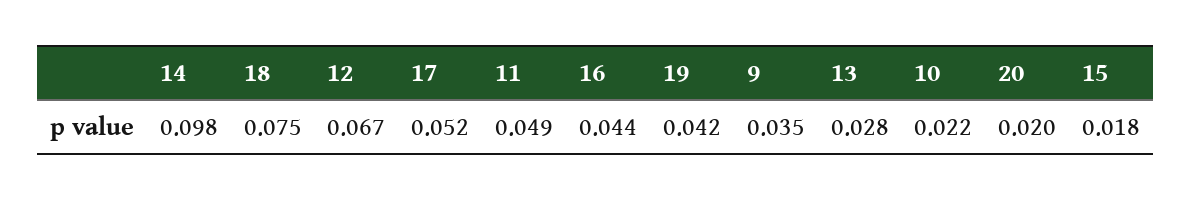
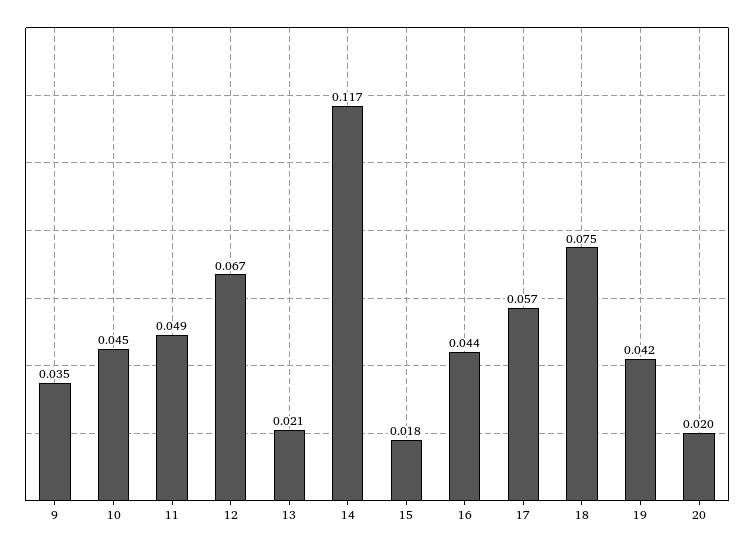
14: 0.098 -> 0.117
17: 0.052 -> 0.057
13: 0.028 -> 0.021
10: 0.022 -> 0.045

